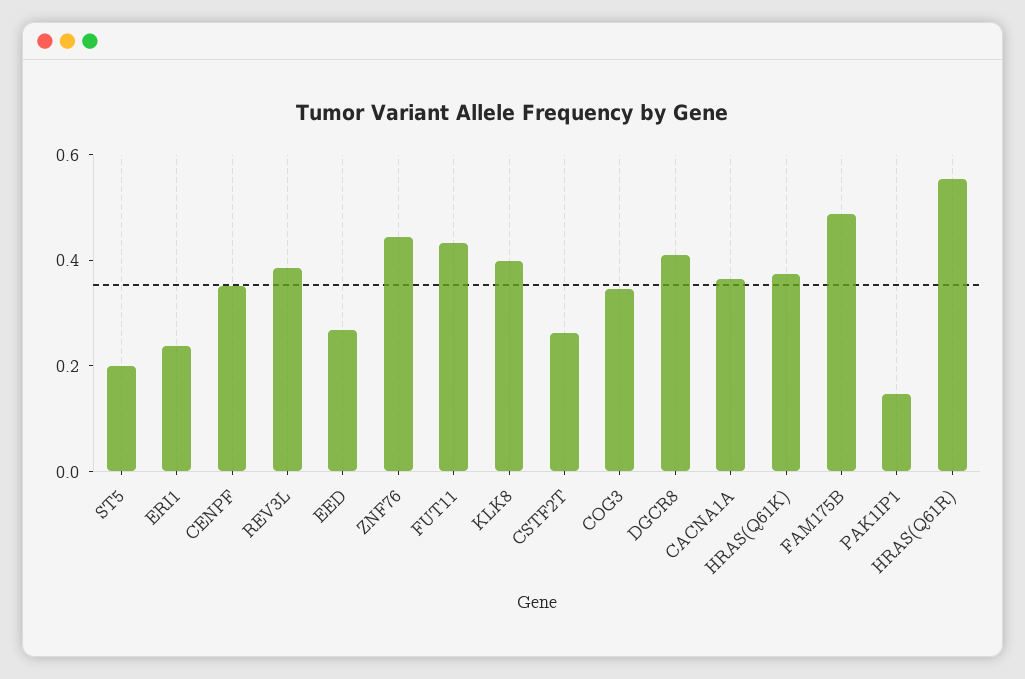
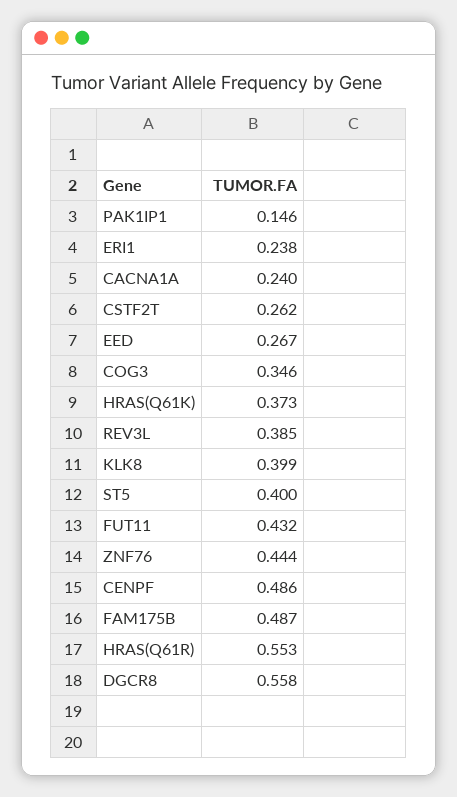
ST5: 0.2 -> 0.4
CENPF: 0.35 -> 0.486
DGCR8: 0.4 -> 0.558
CACNA1A: 0.35 -> 0.24

